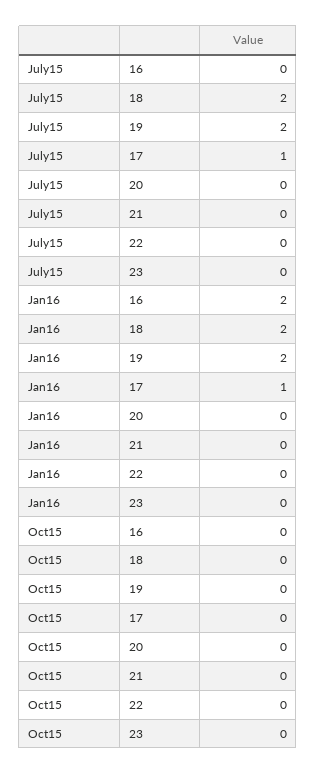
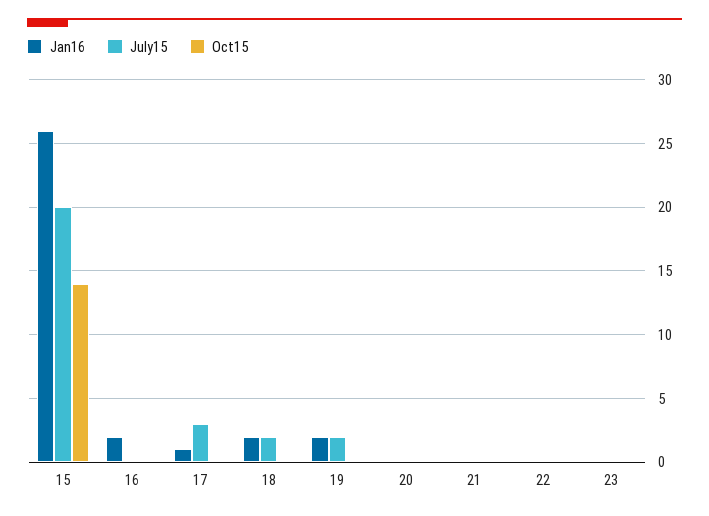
July15, 17: 1 -> 3
Jan16, 15: none -> 26
July15, 15: none -> 20
Oct15, 15: none -> 14

